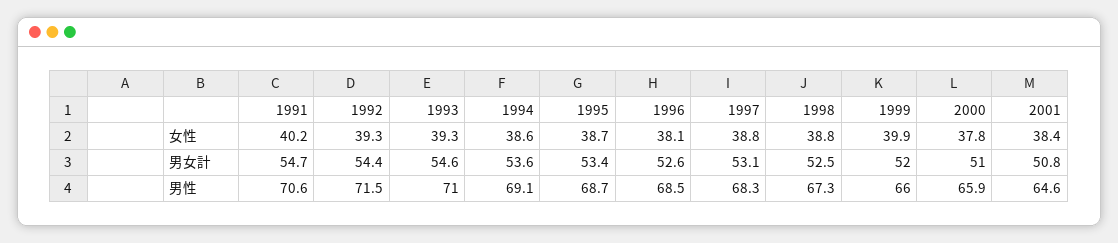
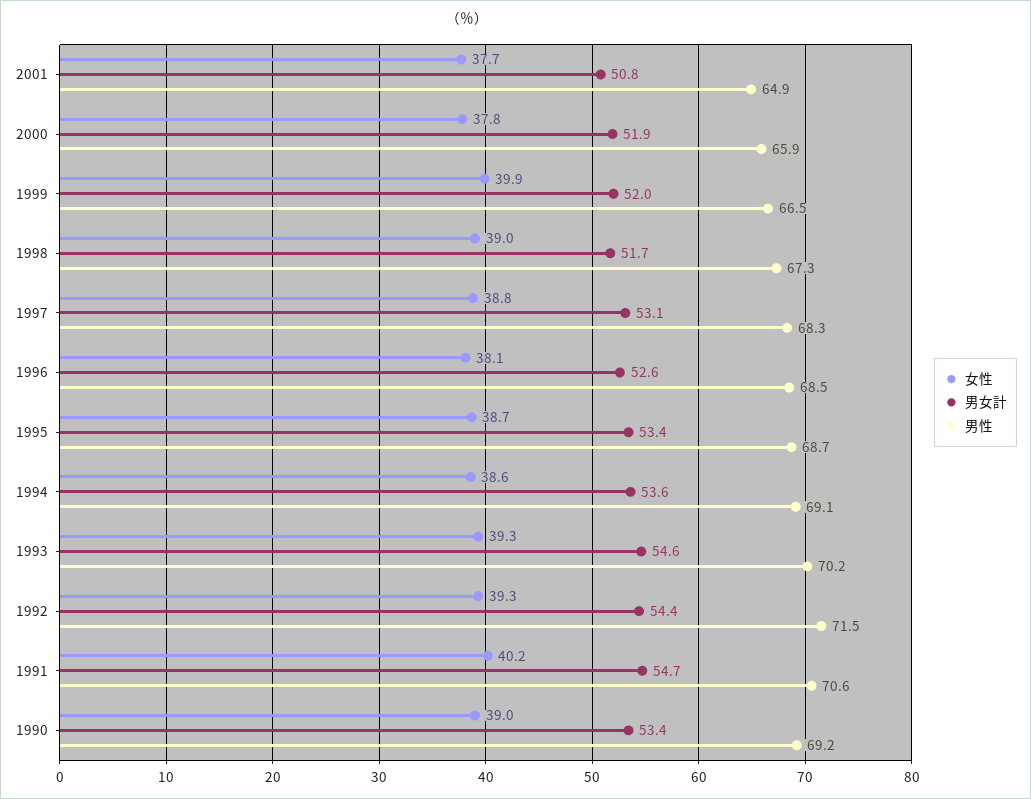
女性, 1998: 38.8 -> 39
女性, 2001: 38.4 -> 37.7
男女計, 1998: 52.5 -> 51.7
男女計, 2000: 51 -> 51.9
男性, 1993: 71 -> 70.2
男性, 1999: 66 -> 66.5
男性, 2001: 64.6 -> 64.9
女性, 1990: none -> 39
男女計, 1990: none -> 53.4
男性, 1990: none -> 69.2

